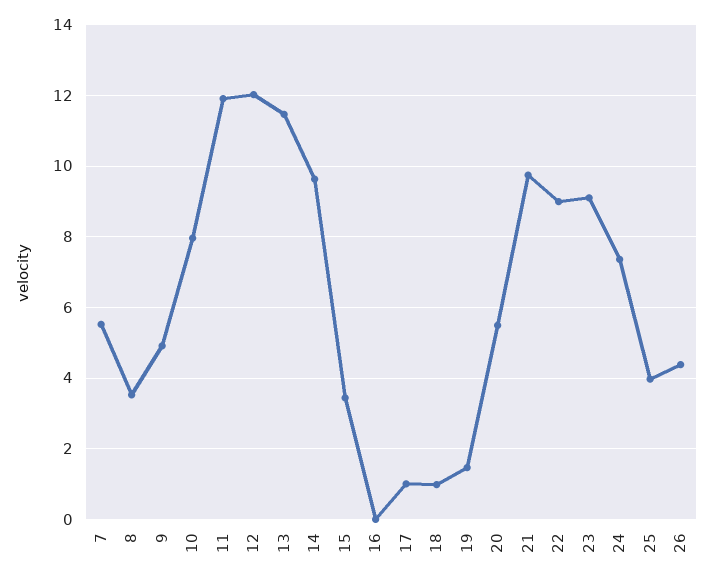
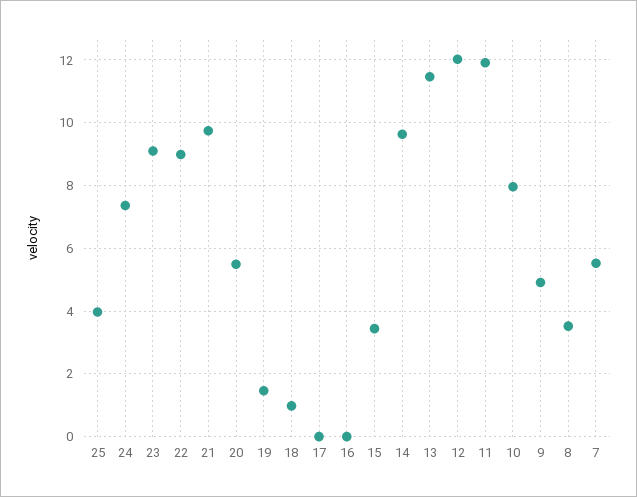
17: 1 -> 0
26: 4.4 -> none

